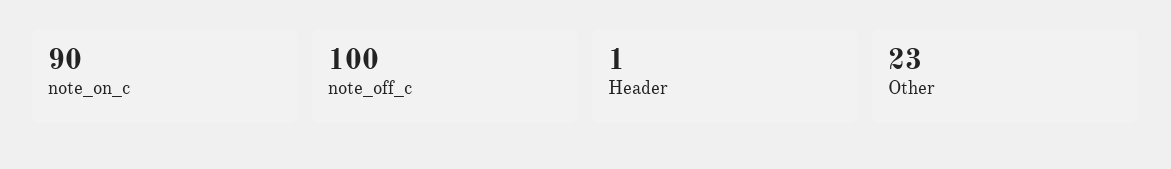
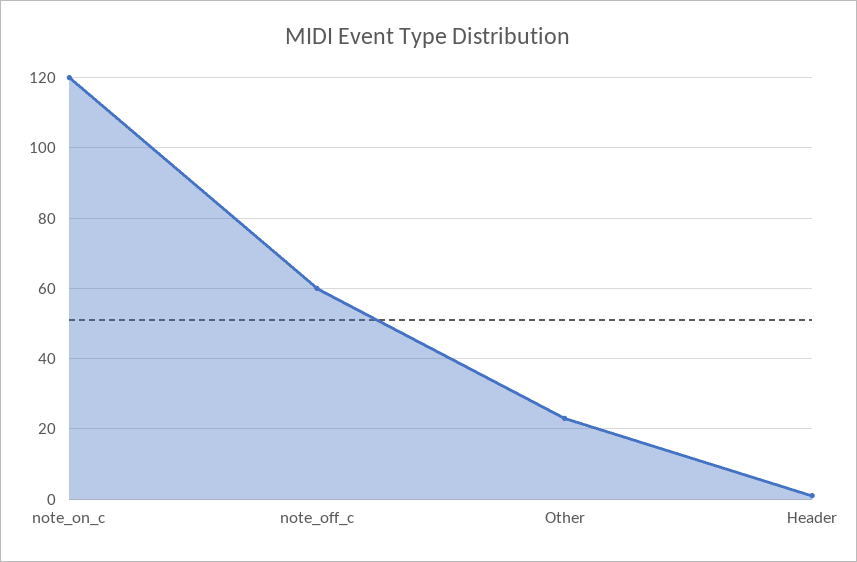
note_on_c: 90 -> 120
note_off_c: 100 -> 60

